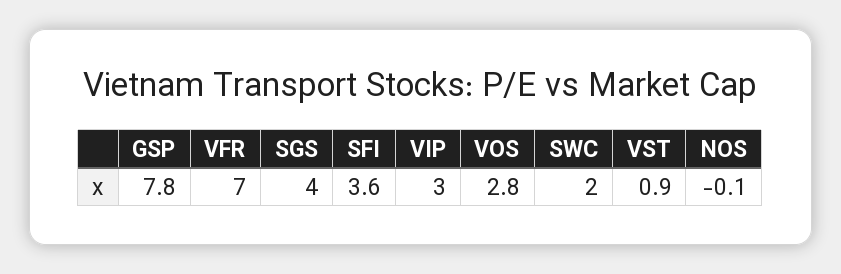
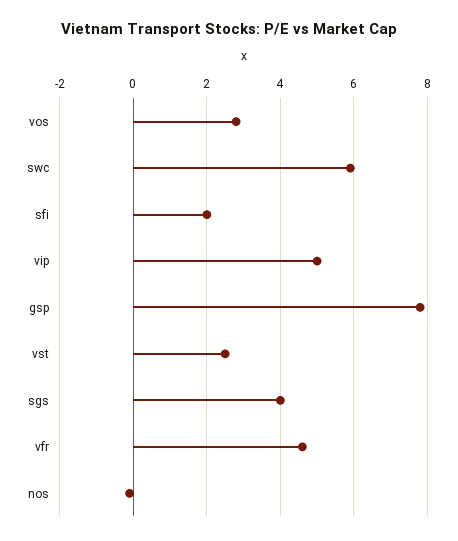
VFR: 7 -> 4.5
SFI: 3.6 -> 2
VIP: 3 -> 5
SWC: 2 -> 6
VST: 0.9 -> 2.5

